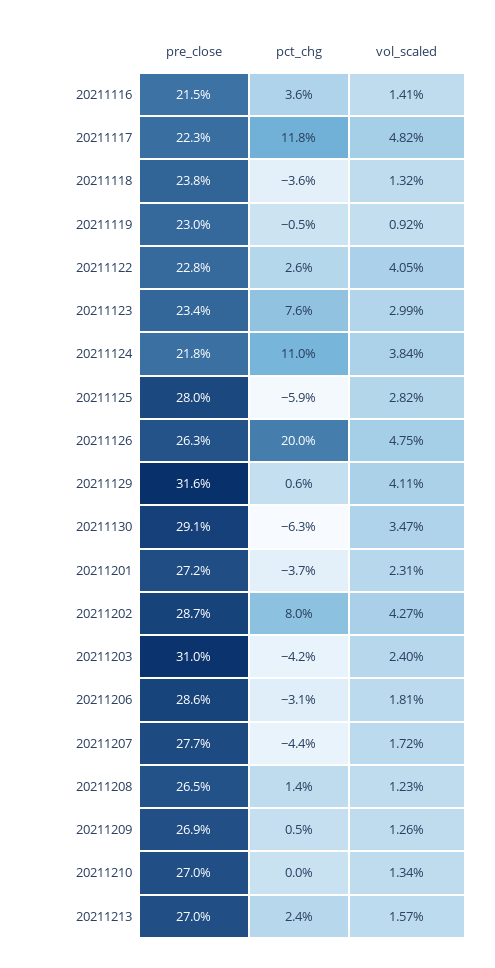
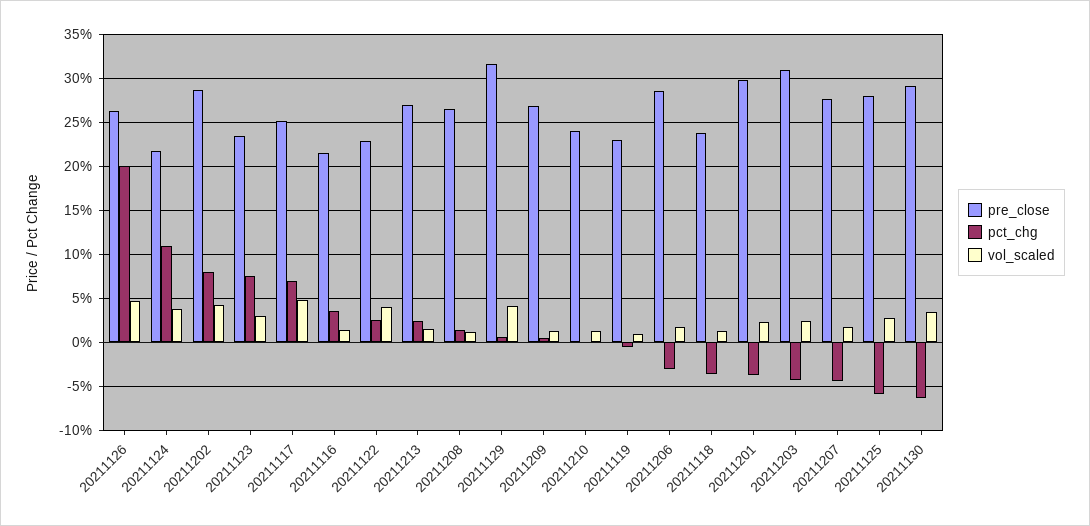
pre_close, 20211117: 22.3 -> 25
pct_chg, 20211117: 11.8 -> 7
pre_close, 20211201: 27.2 -> 30
pre_close, 20211210: 27 -> 24

